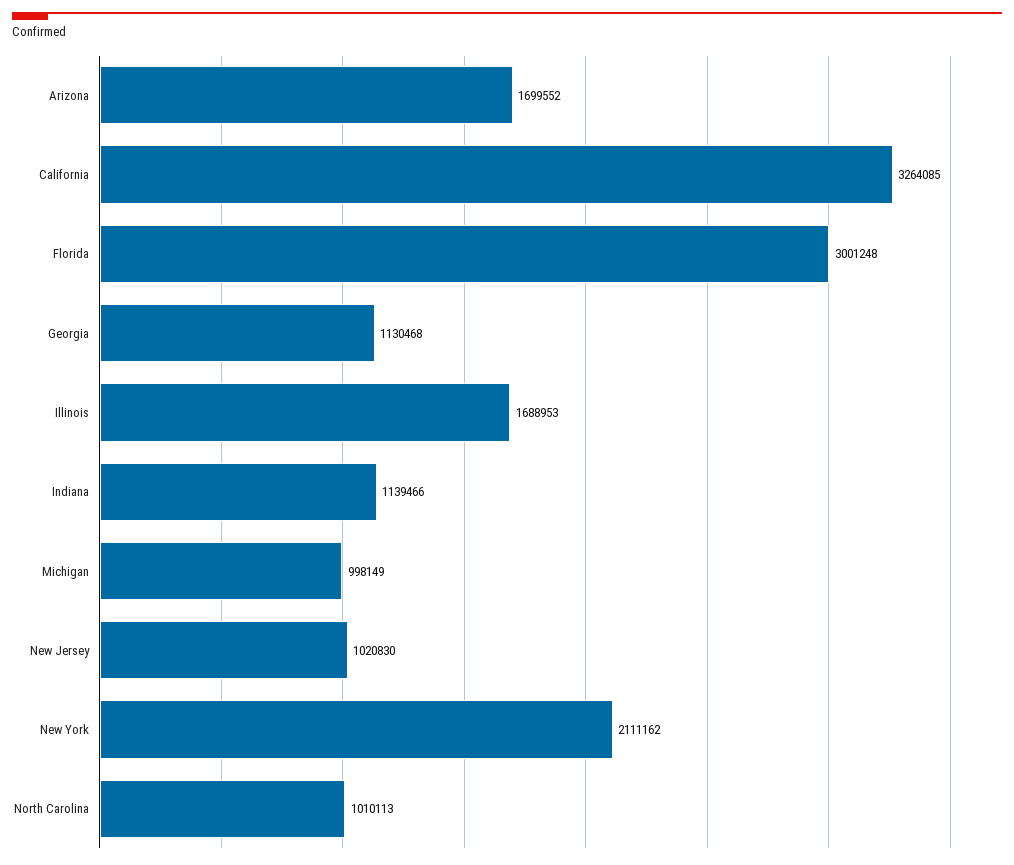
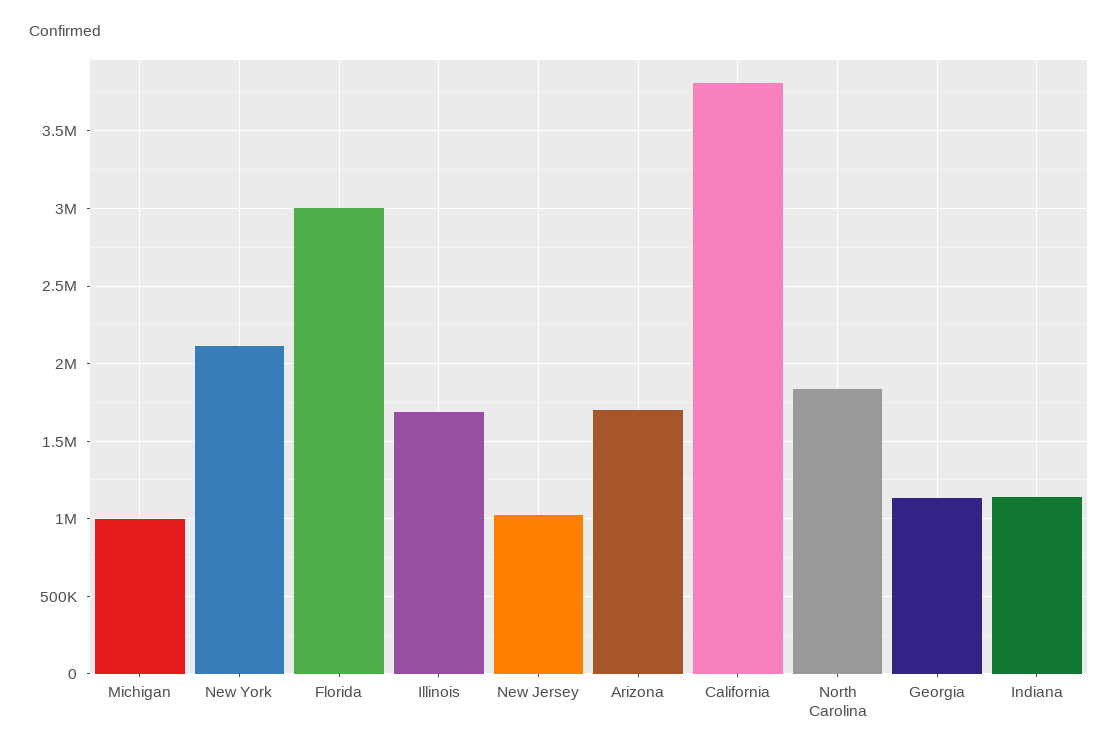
California: 3264085 -> 3800000
North Carolina: 1010113 -> 1850000

